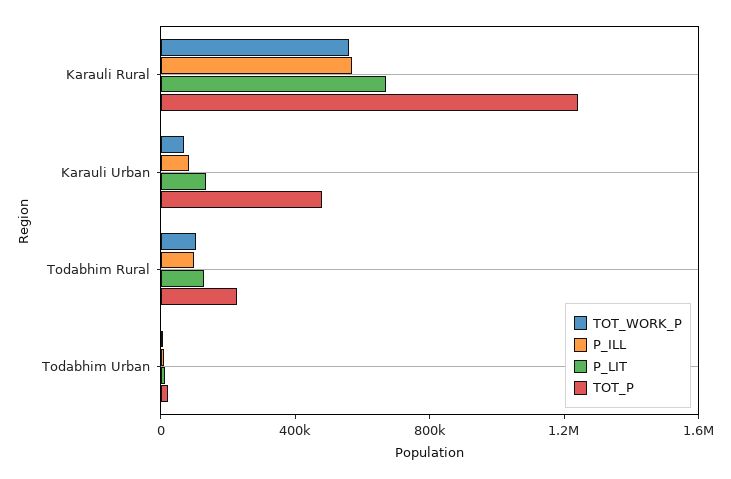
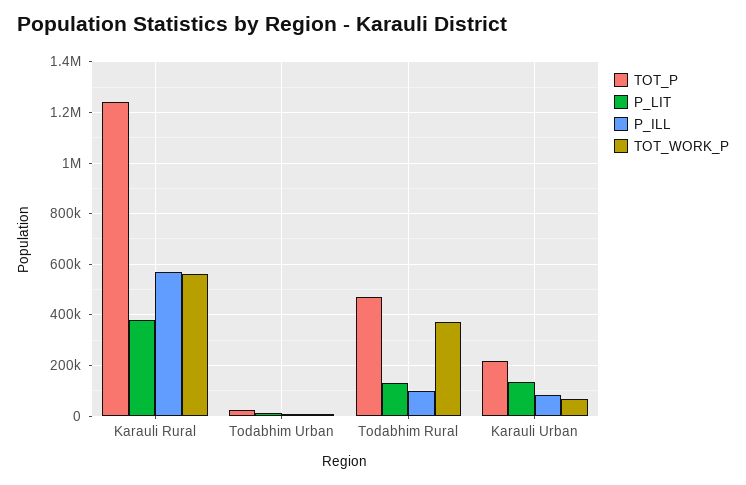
P_LIT, Karauli Rural: 700000 -> 375000
TOT_P, Karauli Urban: 500000 -> 225000
TOT_WORK_P, Todabhim Rural: 100000 -> 375000
TOT_P, Todabhim Rural: 200000 -> 475000

